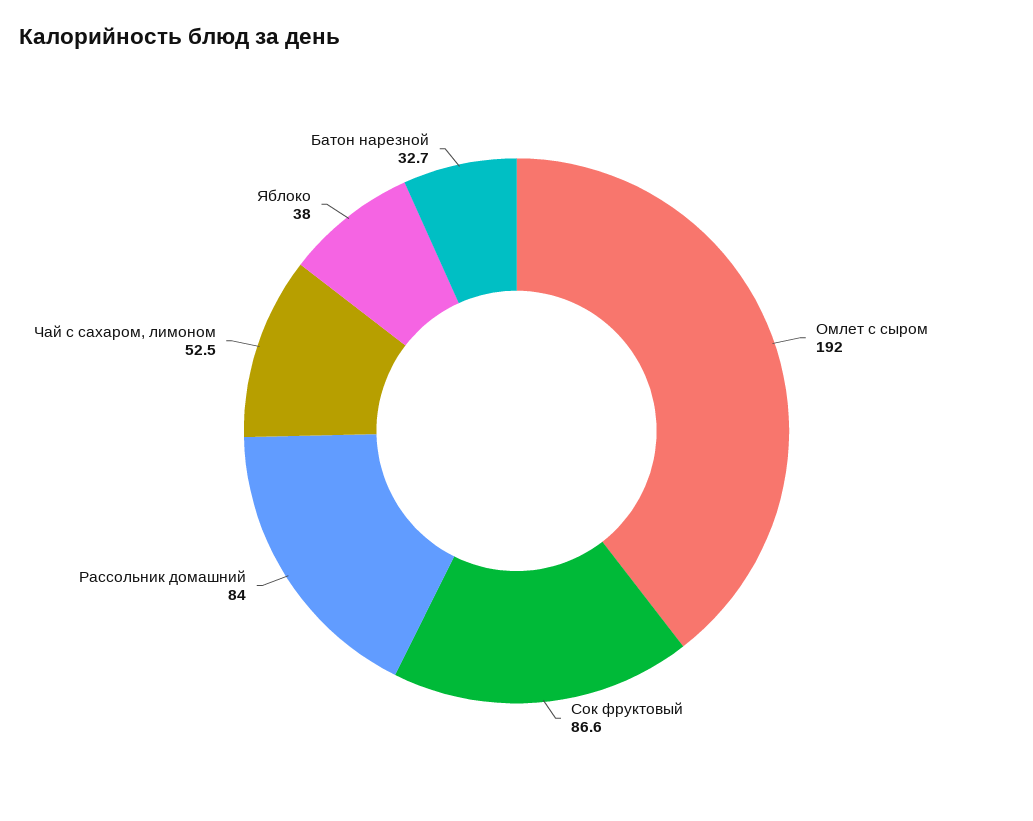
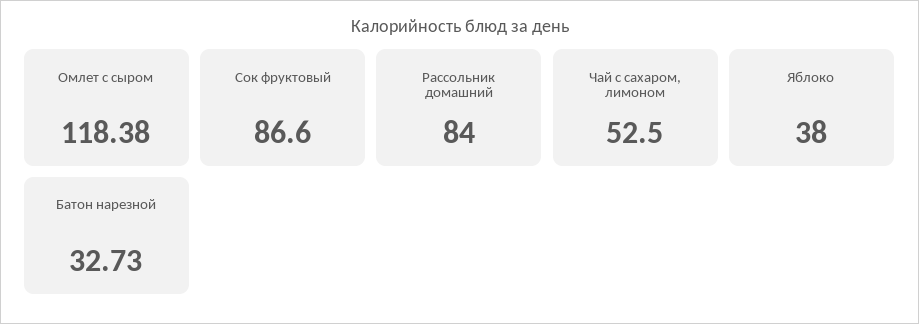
Омлет с сыром: 192 -> 118.38

